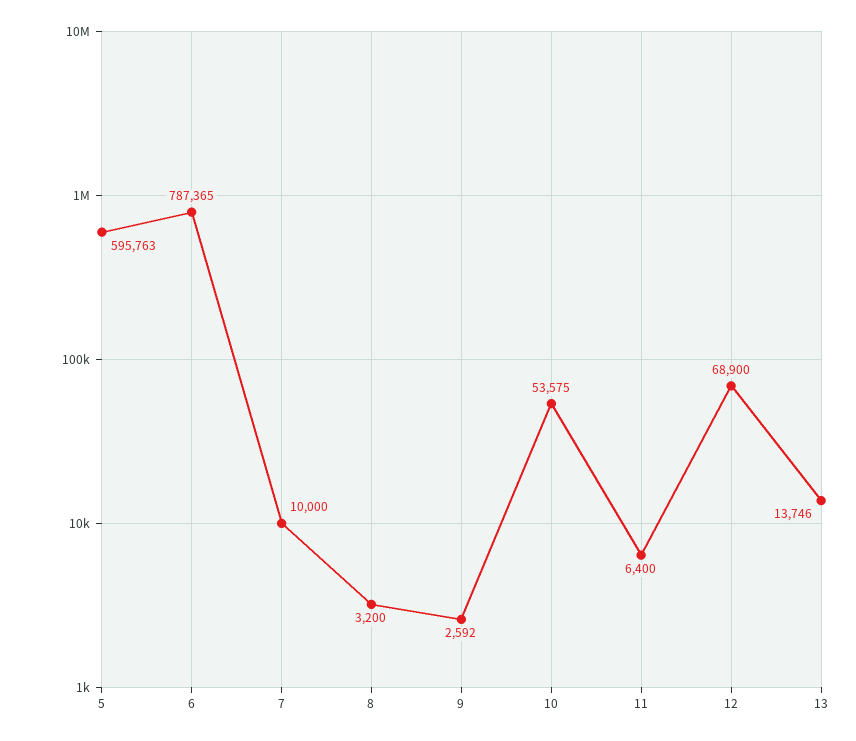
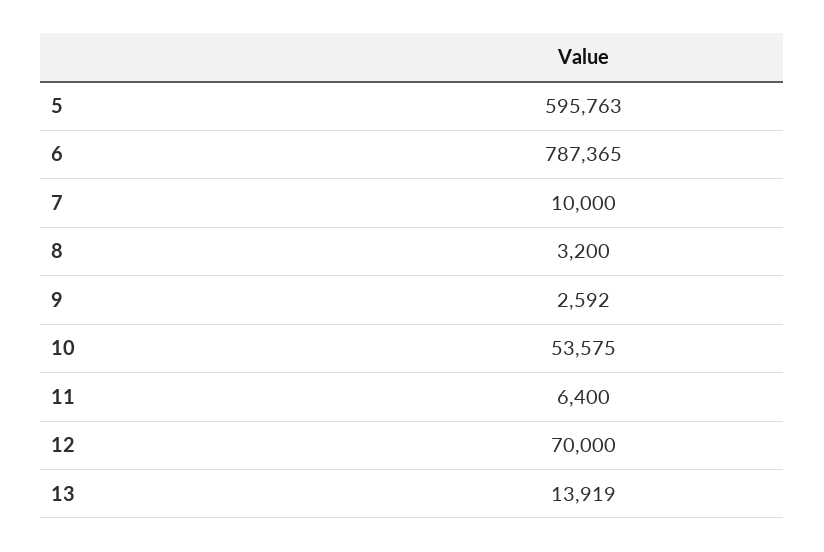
12: 68900 -> 70000
13: 13746 -> 13919

